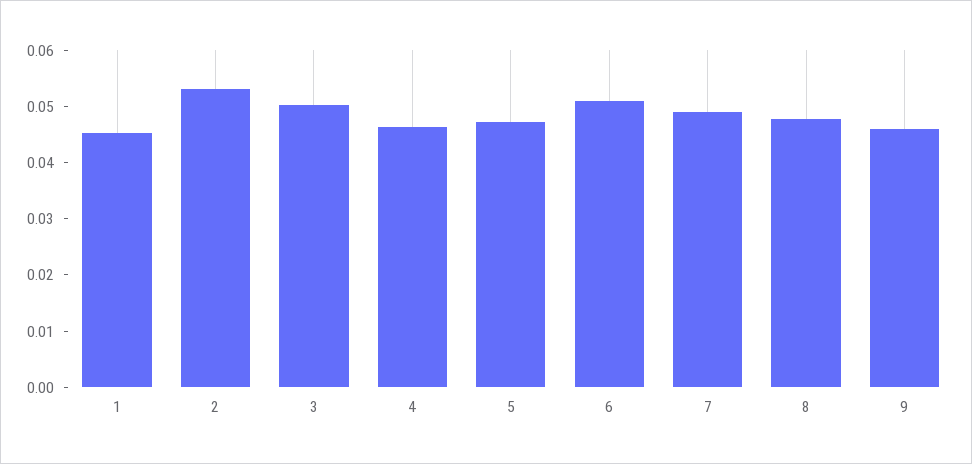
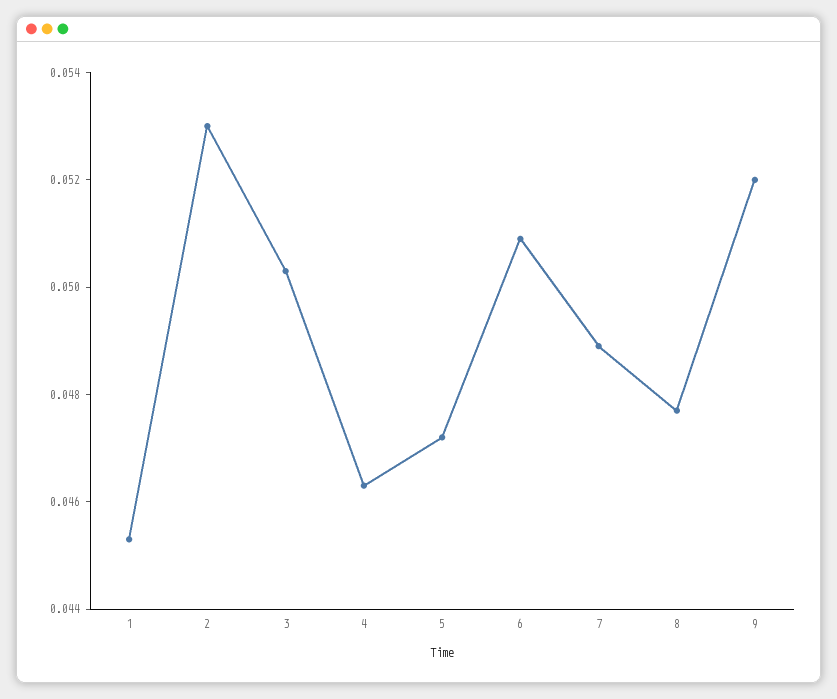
9: 0.046 -> 0.052

